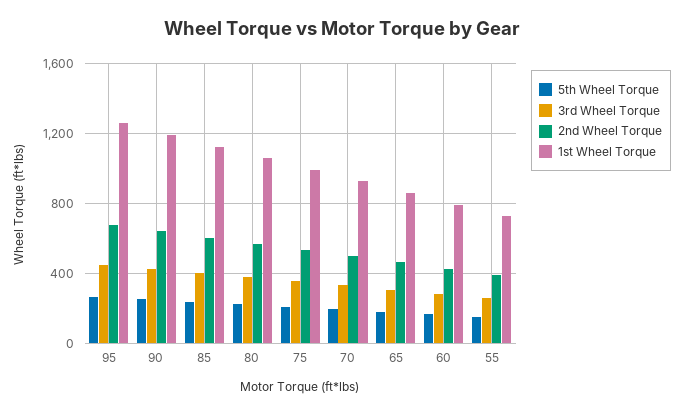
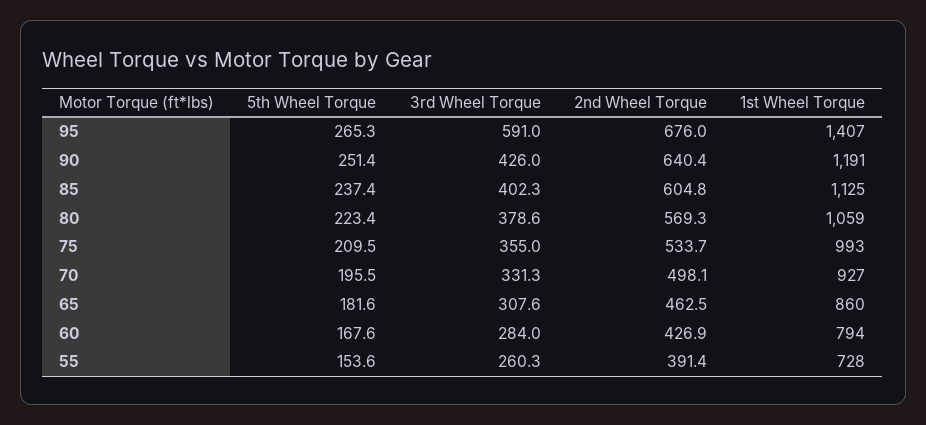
3rd Wheel Torque, 95: 450 -> 591
1st Wheel Torque, 95: 1250 -> 1407

